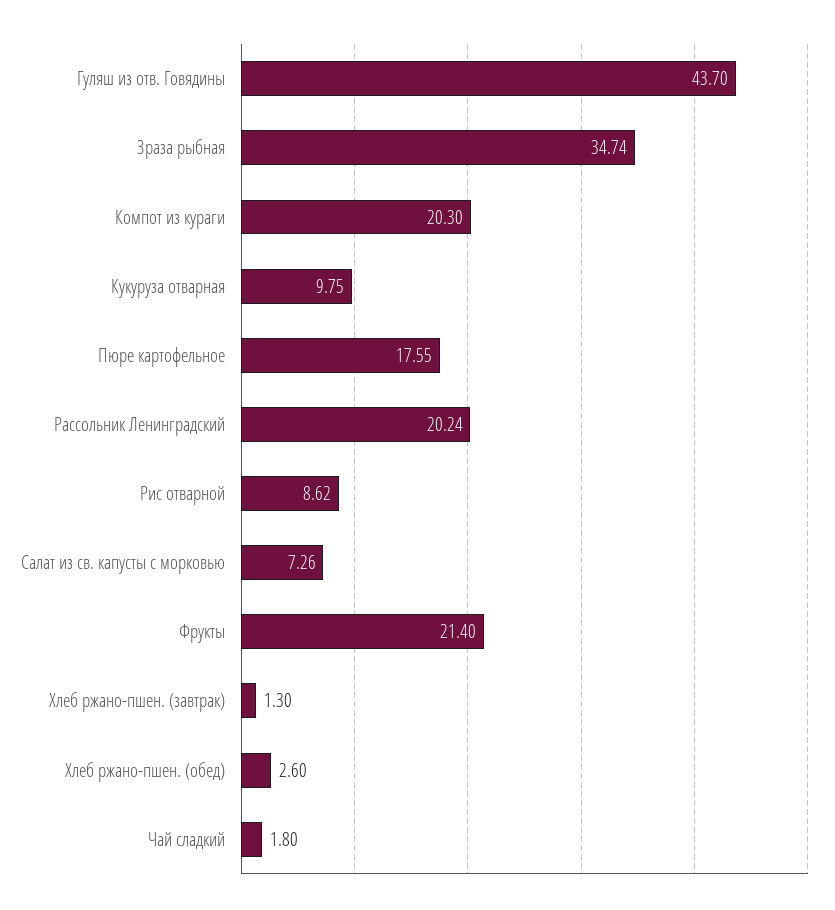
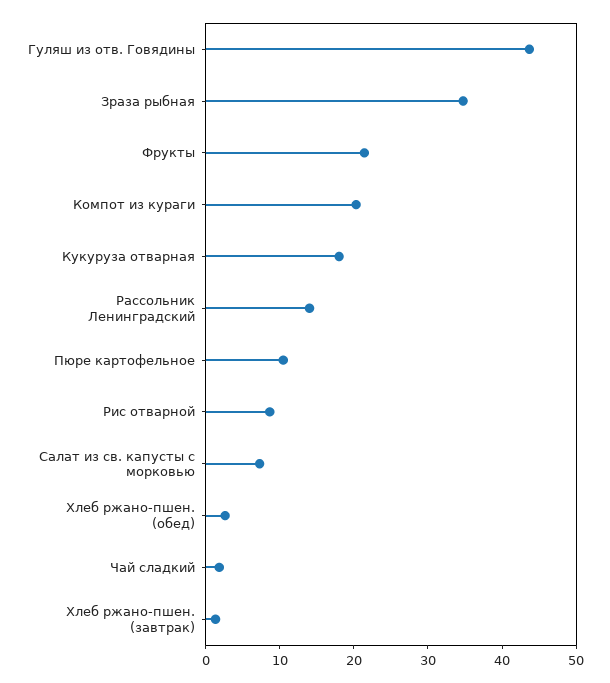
Кукуруза отварная: 9.75 -> 18
Пюре картофельное: 17.55 -> 10
Рассольник Ленинградский: 20.24 -> 14

